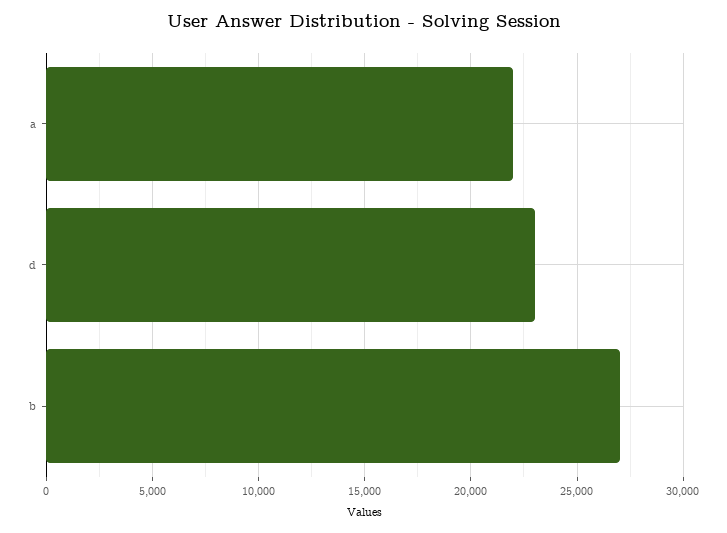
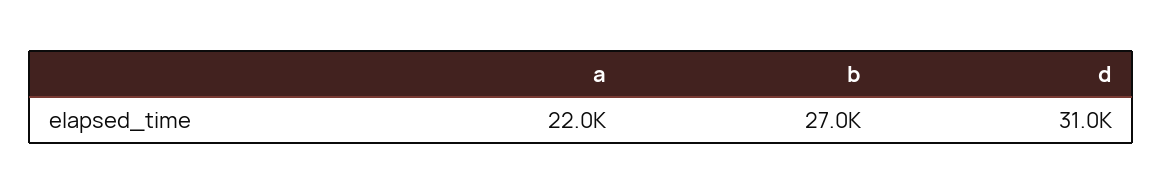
d: 23000 -> 31000

